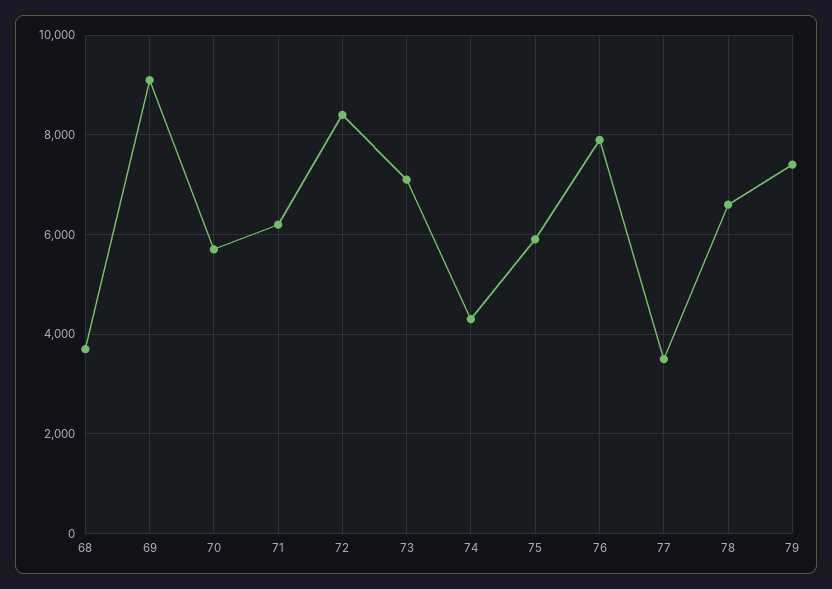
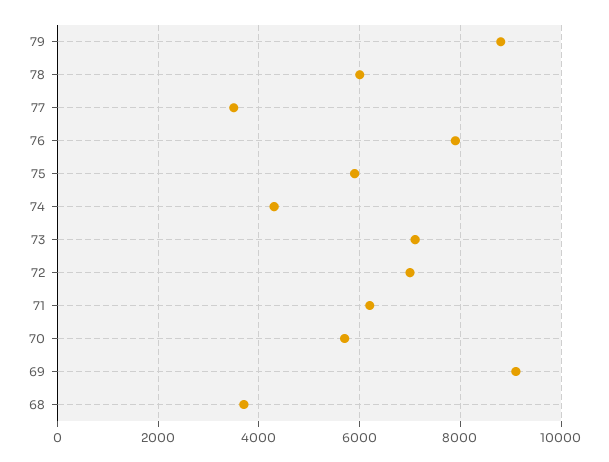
72: 8400 -> 7000
78: 6600 -> 6000
79: 7400 -> 8800

